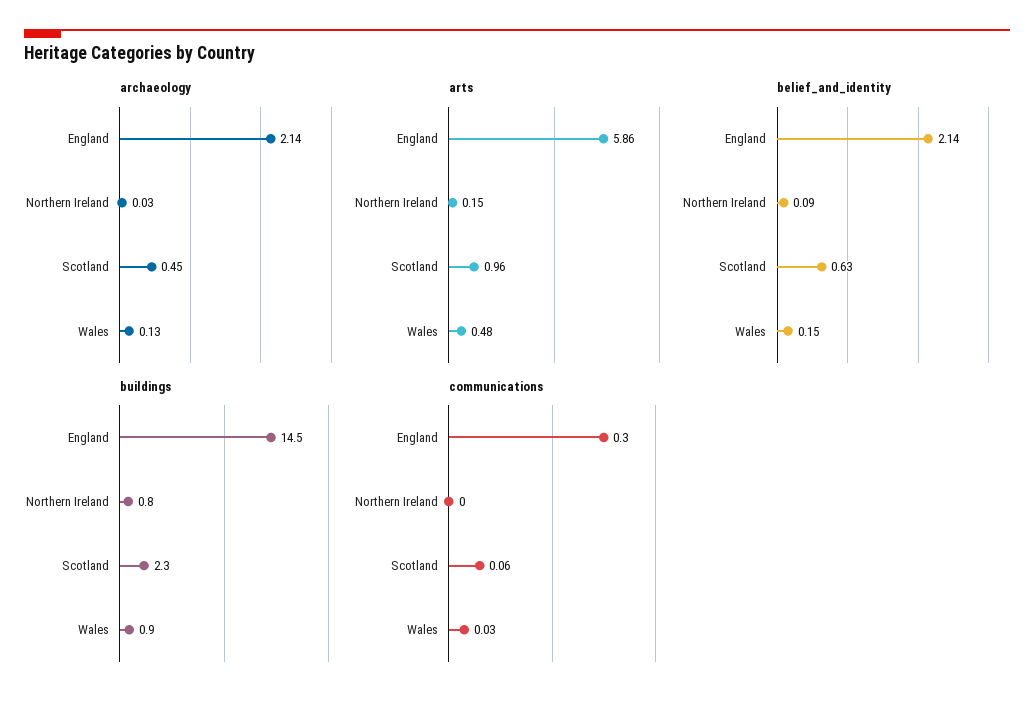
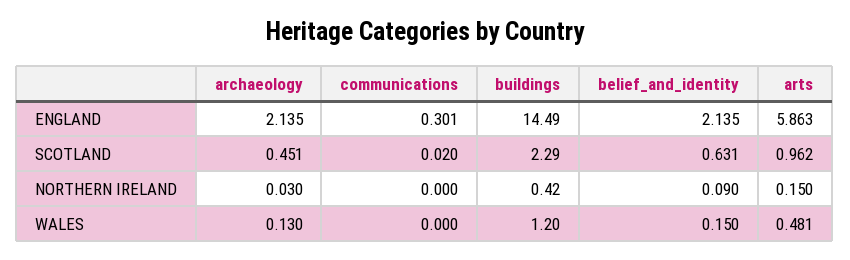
buildings, Northern Ireland: 0.8 -> 0.42
buildings, Wales: 0.9 -> 1.2
communications, Scotland: 0.06 -> 0.02
communications, Wales: 0.03 -> 0

